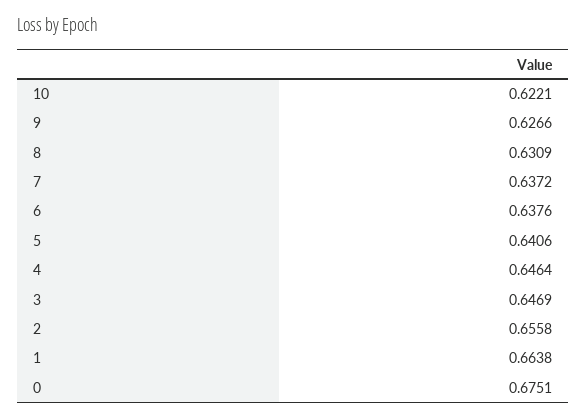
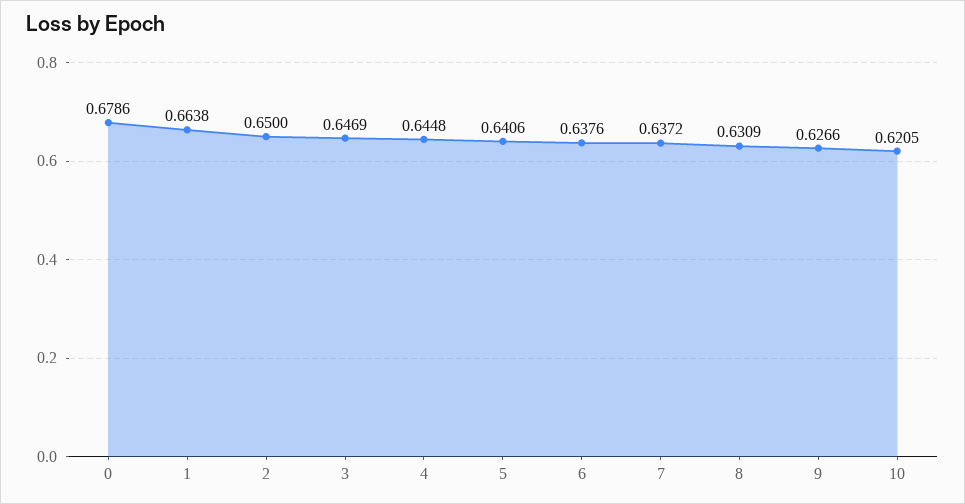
10: 0.6221 -> 0.6205
4: 0.6464 -> 0.6448
2: 0.6558 -> 0.65
0: 0.6751 -> 0.6786

